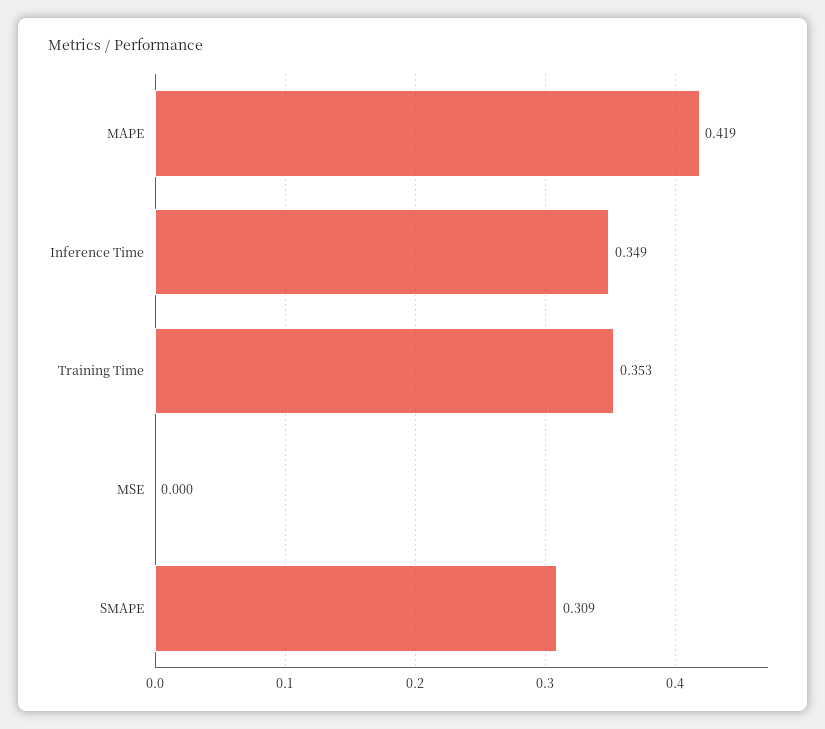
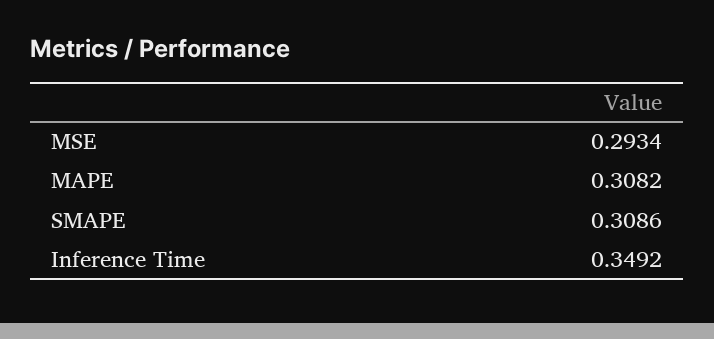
MAPE: 0.419 -> 0.3082
Training Time: 0.353 -> none
MSE: 0 -> 0.2934

